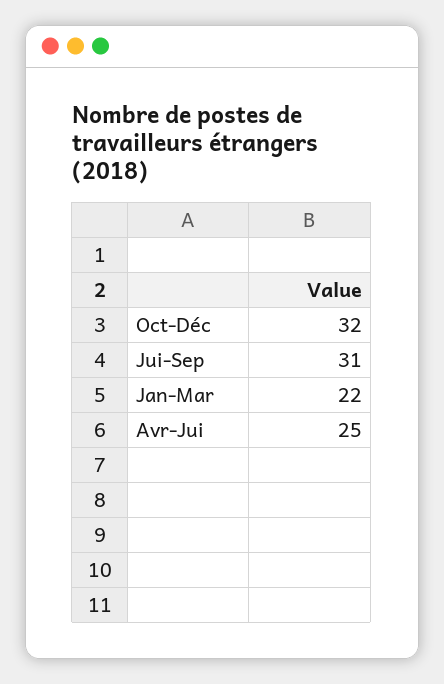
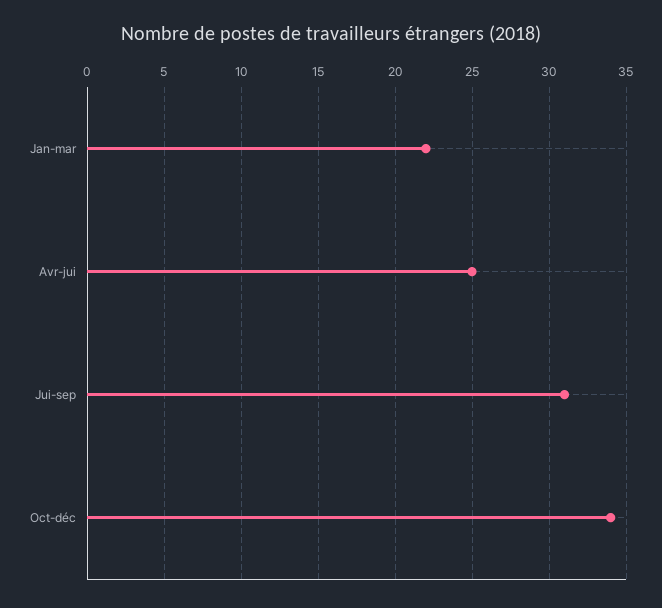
Oct-Déc: 32 -> 34

